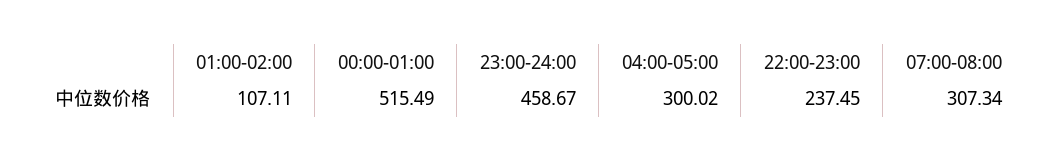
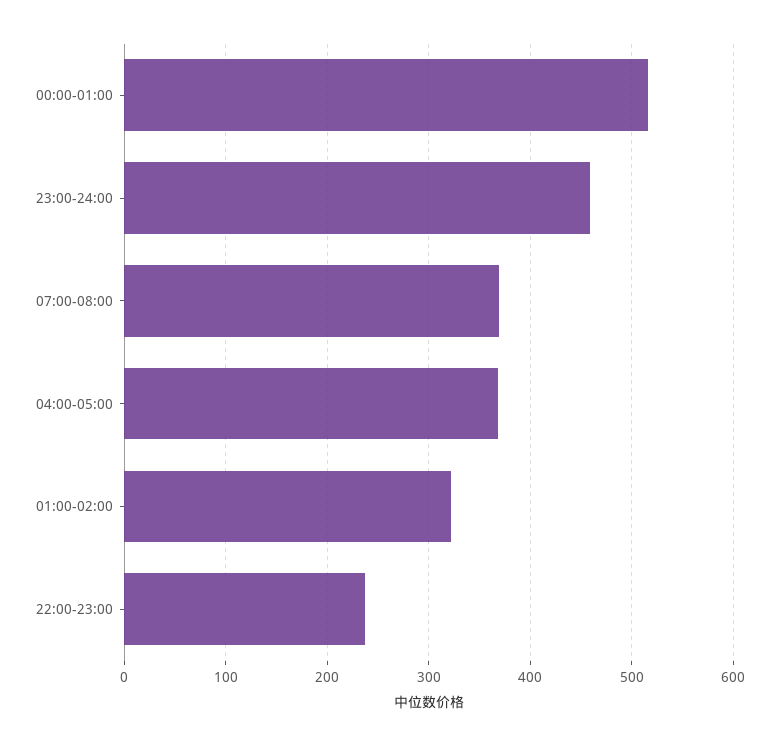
01:00-02:00: 107.11 -> 320
04:00-05:00: 300.02 -> 370
07:00-08:00: 307.34 -> 370

